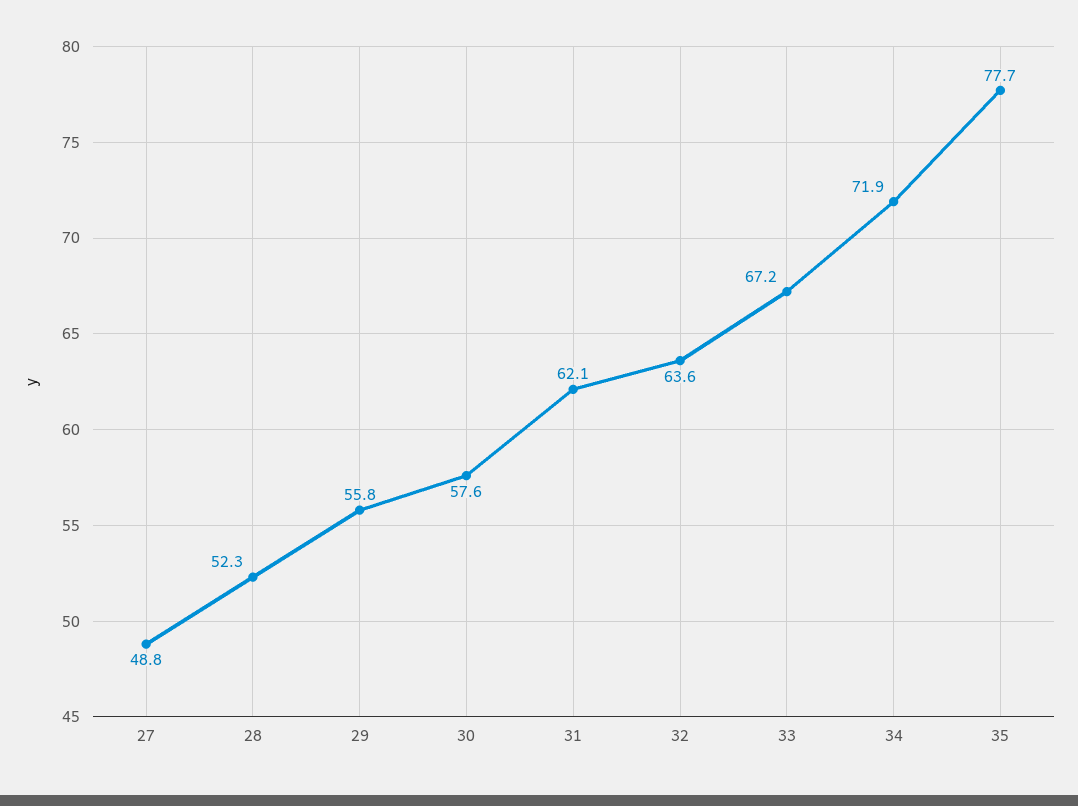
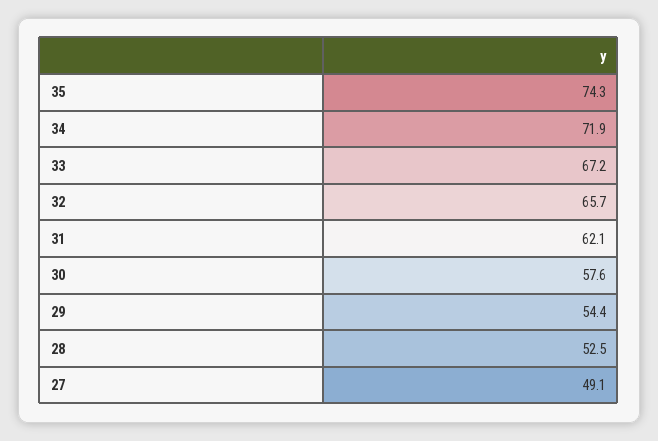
27: 48.8 -> 49.1
28: 52.3 -> 52.5
29: 55.8 -> 54.4
32: 63.6 -> 65.7
35: 77.7 -> 74.3

